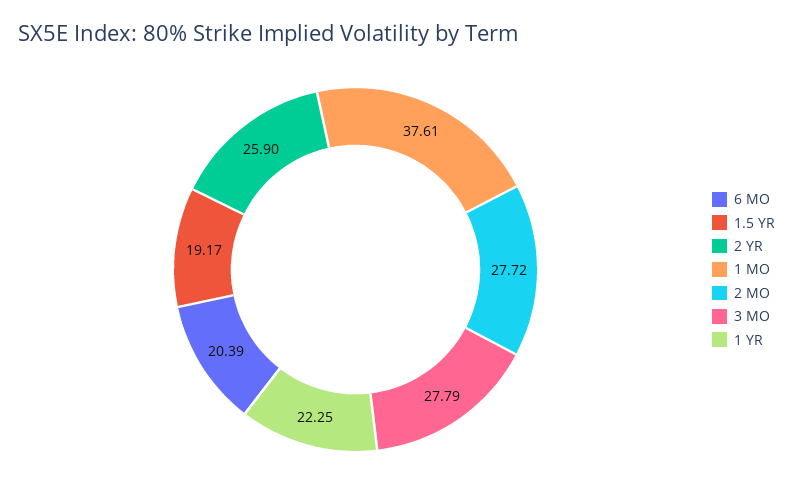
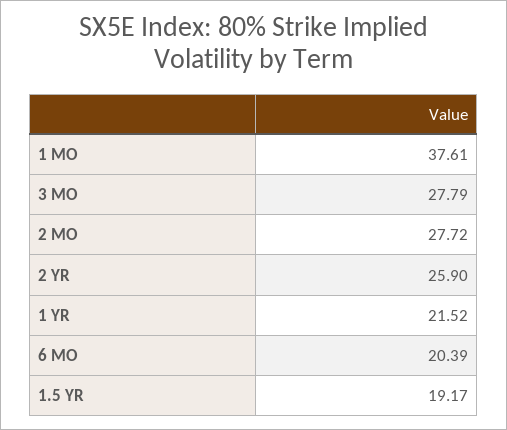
1 YR: 22.25 -> 21.52

